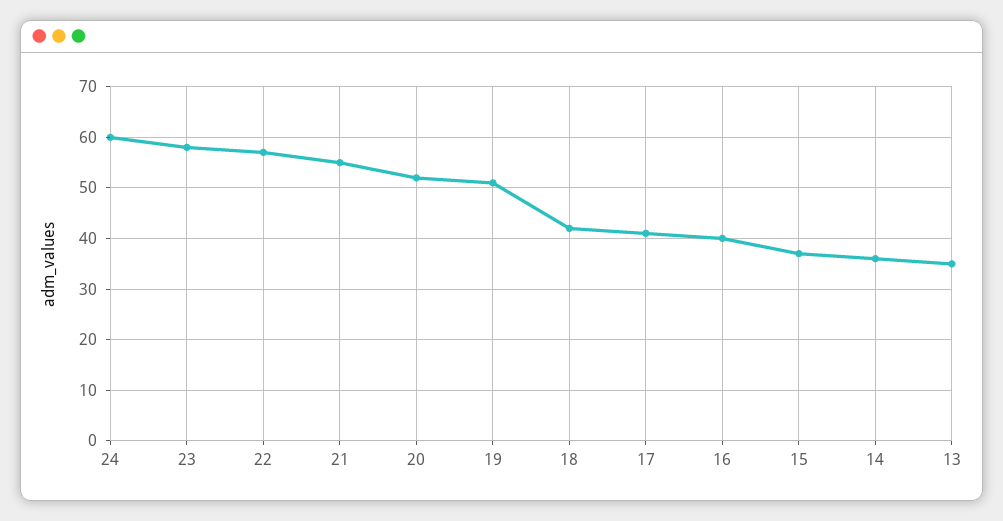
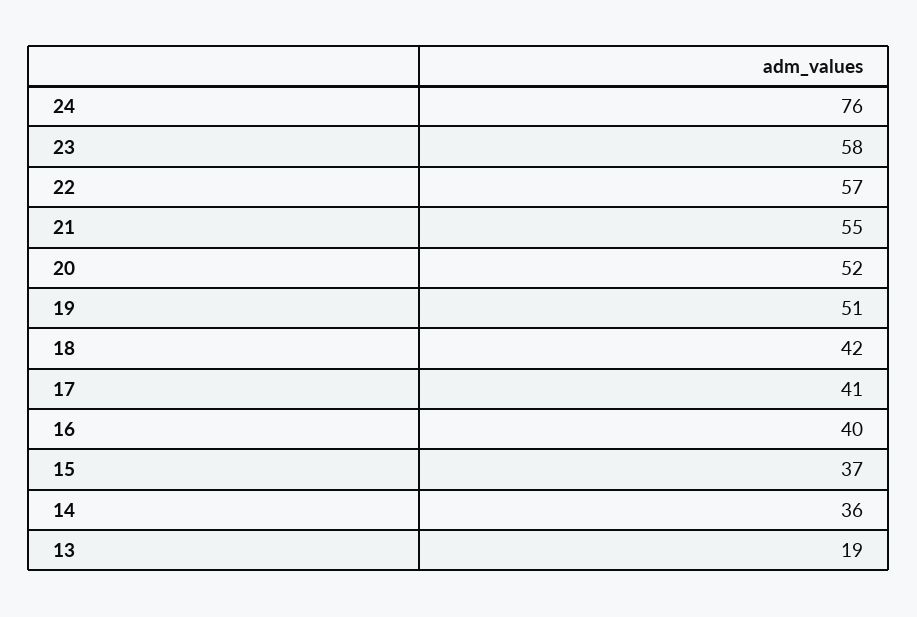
24: 60 -> 76
13: 35 -> 19

